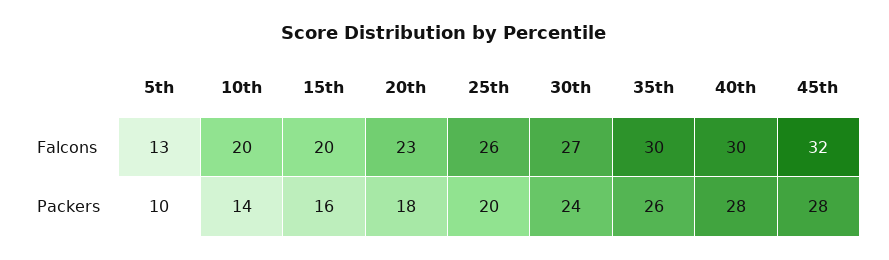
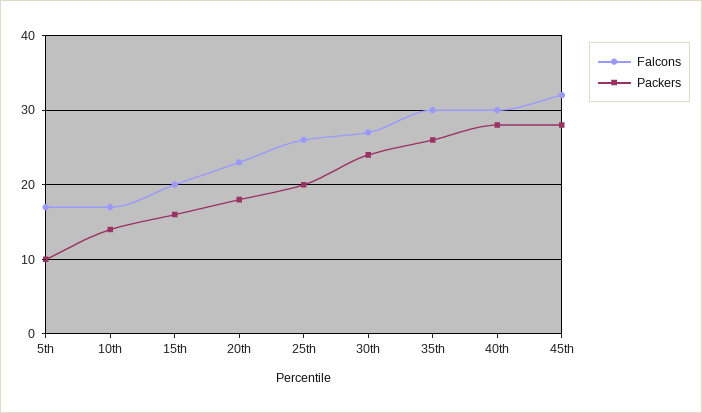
Falcons, 5th: 13 -> 17
Falcons, 10th: 20 -> 17

